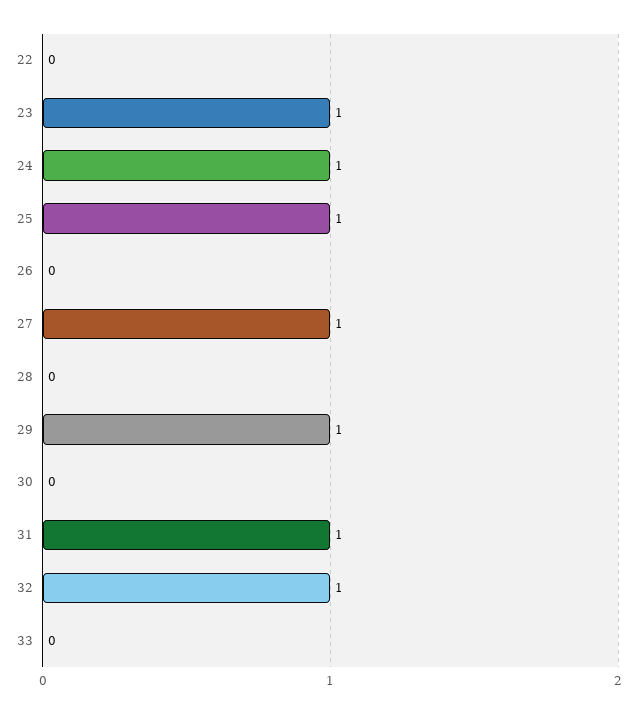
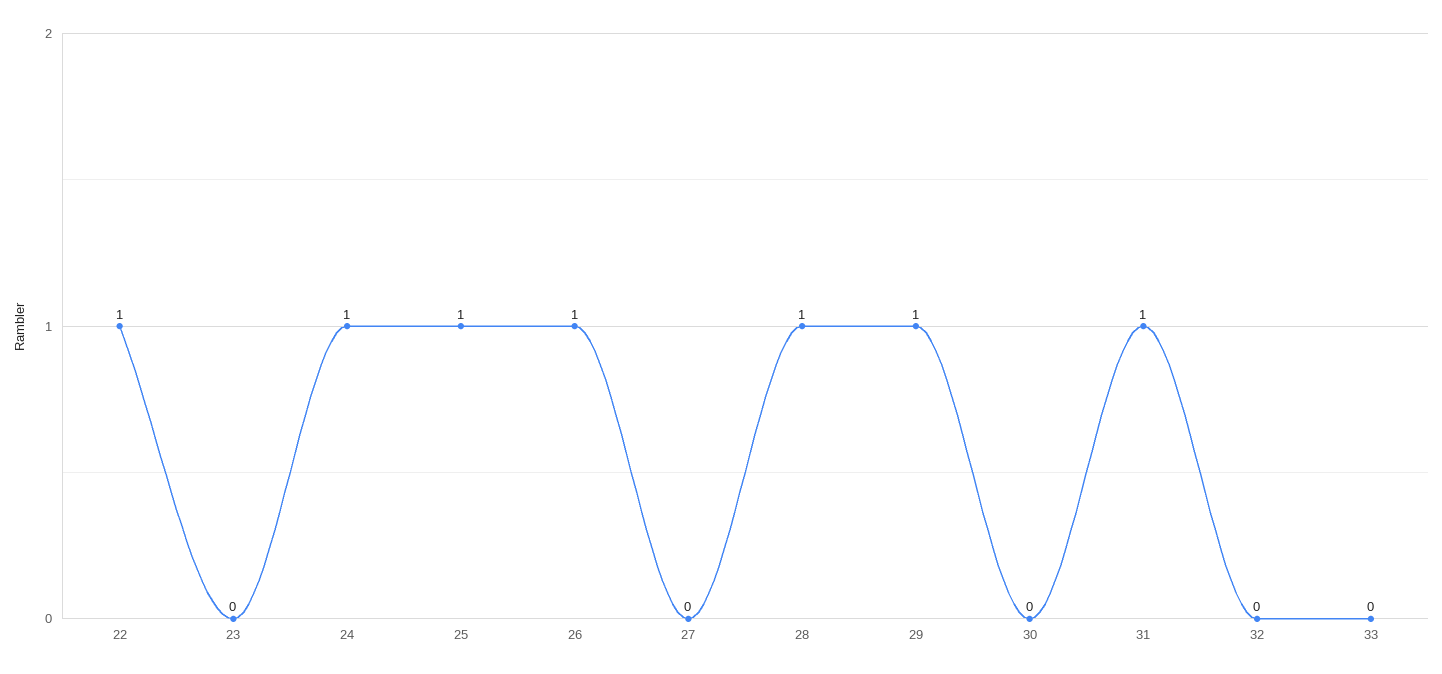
22: 0 -> 1
23: 1 -> 0
26: 0 -> 1
27: 1 -> 0
28: 0 -> 1
32: 1 -> 0

